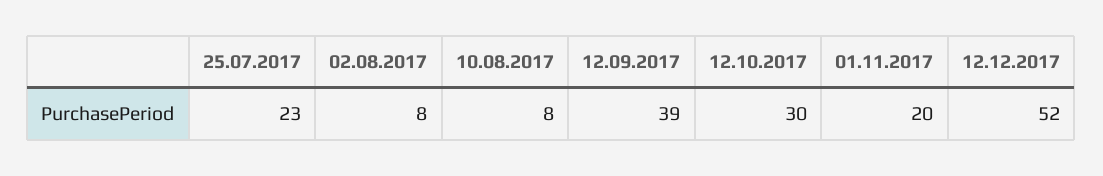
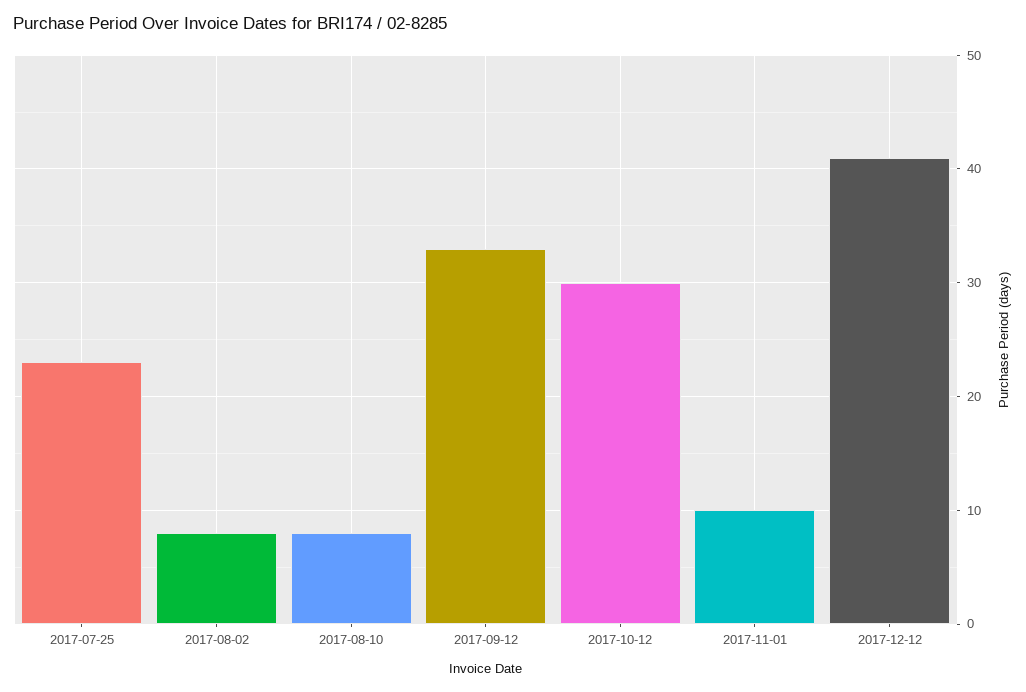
12.09.2017: 39 -> 33
01.11.2017: 20 -> 10
12.12.2017: 52 -> 41

